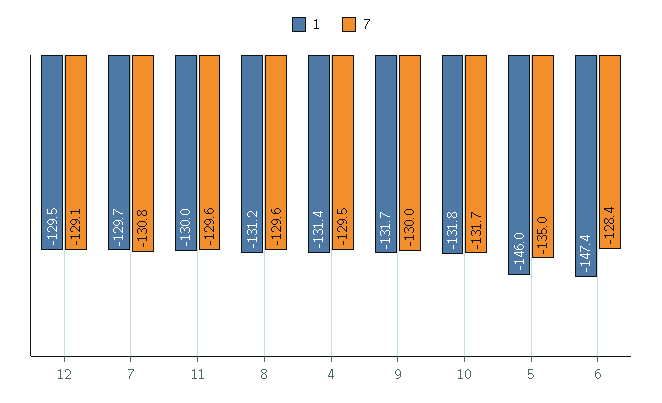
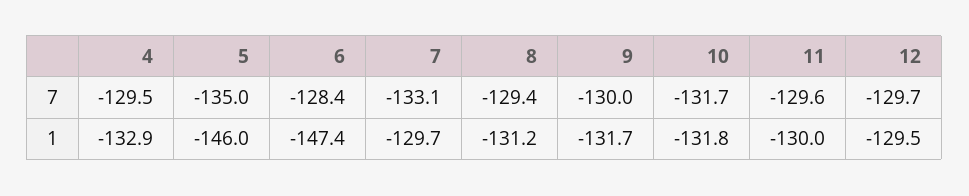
7, 12: -129.1 -> -129.7
7, 7: -130.8 -> -133.1
7, 8: -129.6 -> -129.4
1, 4: -131.4 -> -132.9

